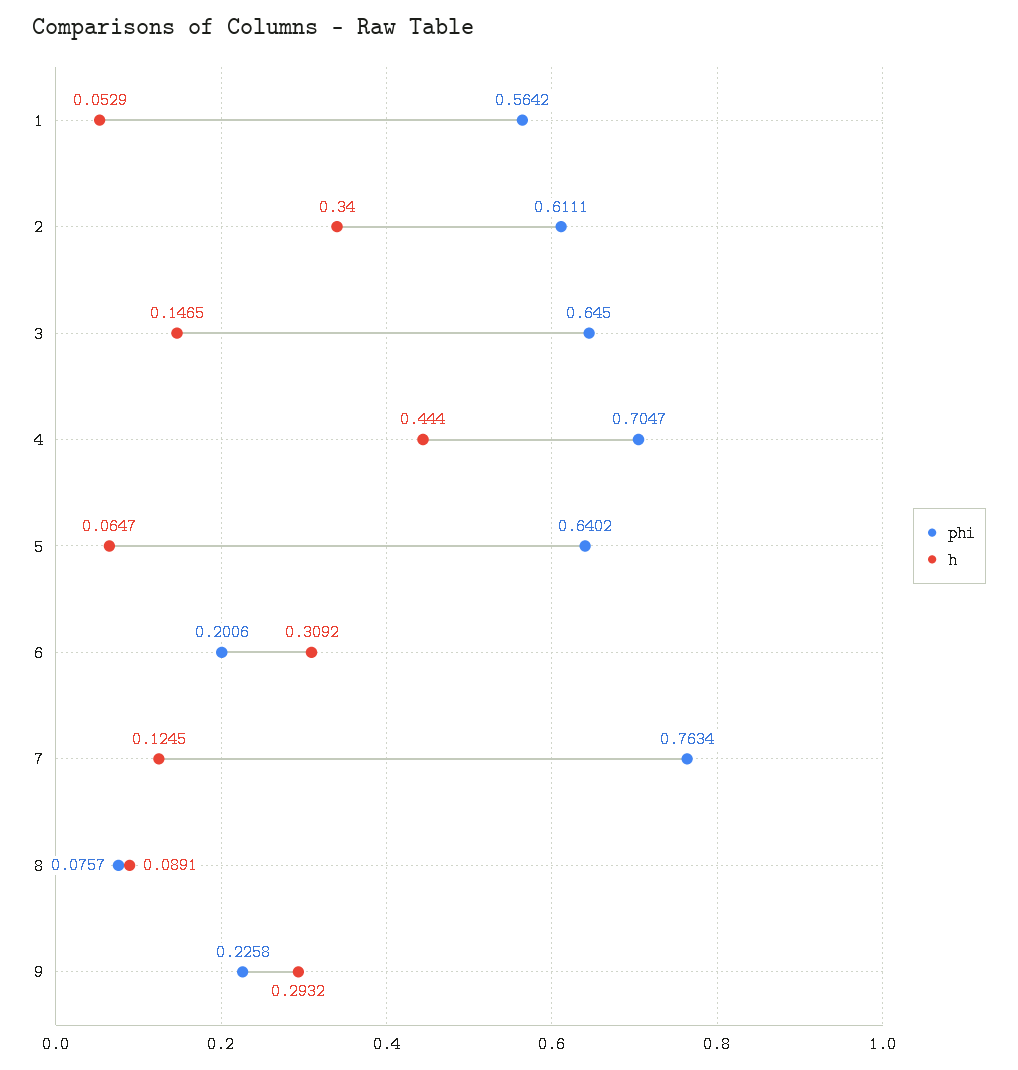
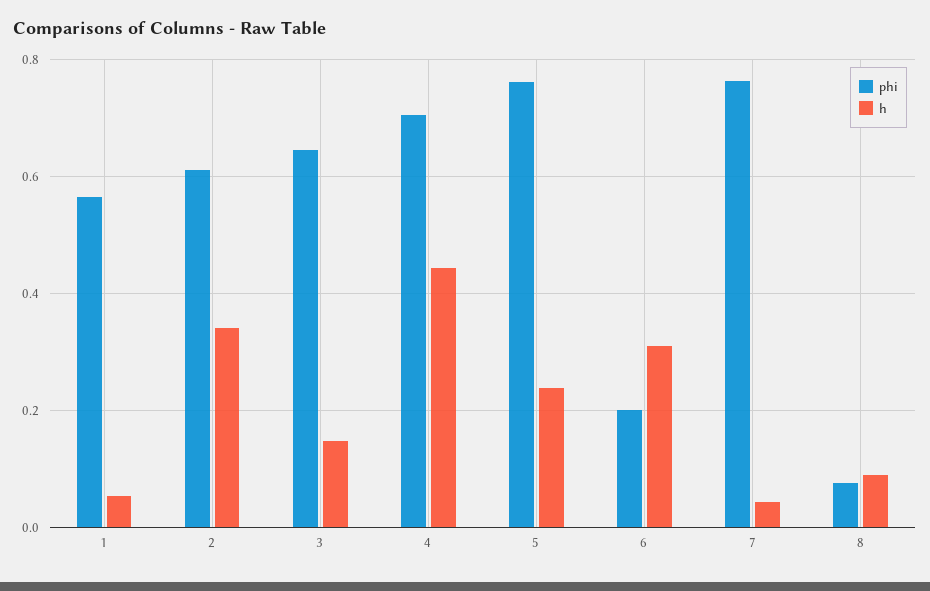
phi, 5: 0.6402 -> 0.76
h, 5: 0.0647 -> 0.24
h, 7: 0.1245 -> 0.04
phi, 9: 0.2258 -> none
h, 9: 0.2932 -> none

